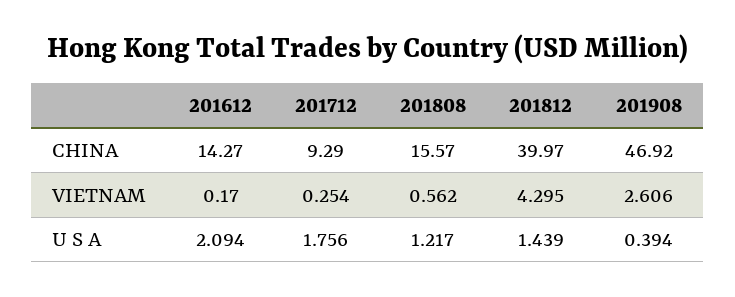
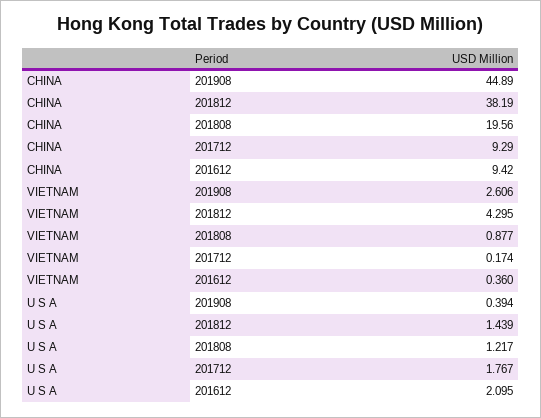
201612, CHINA: 14.27 -> 9.42
201808, CHINA: 15.57 -> 19.56
201812, CHINA: 39.97 -> 38.19
201908, CHINA: 46.92 -> 44.89
201612, VIETNAM: 0.17 -> 0.36
201712, VIETNAM: 0.254 -> 0.174
201808, VIETNAM: 0.562 -> 0.877
201612, U S A: 2.094 -> 2.095
201712, U S A: 1.756 -> 1.767

